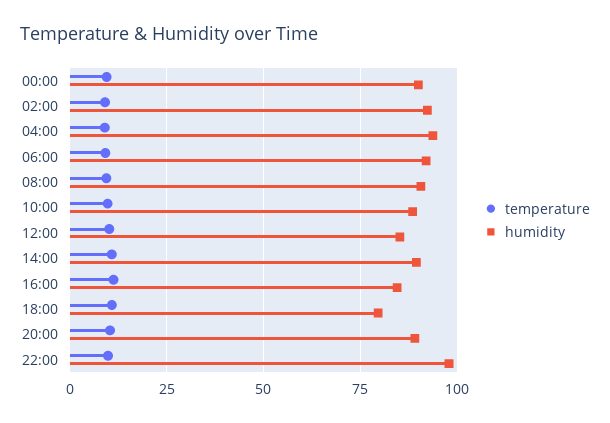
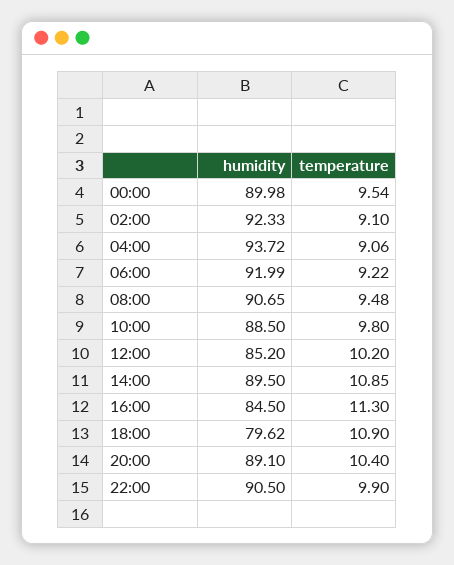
humidity, 22:00: 97.5 -> 90.5

